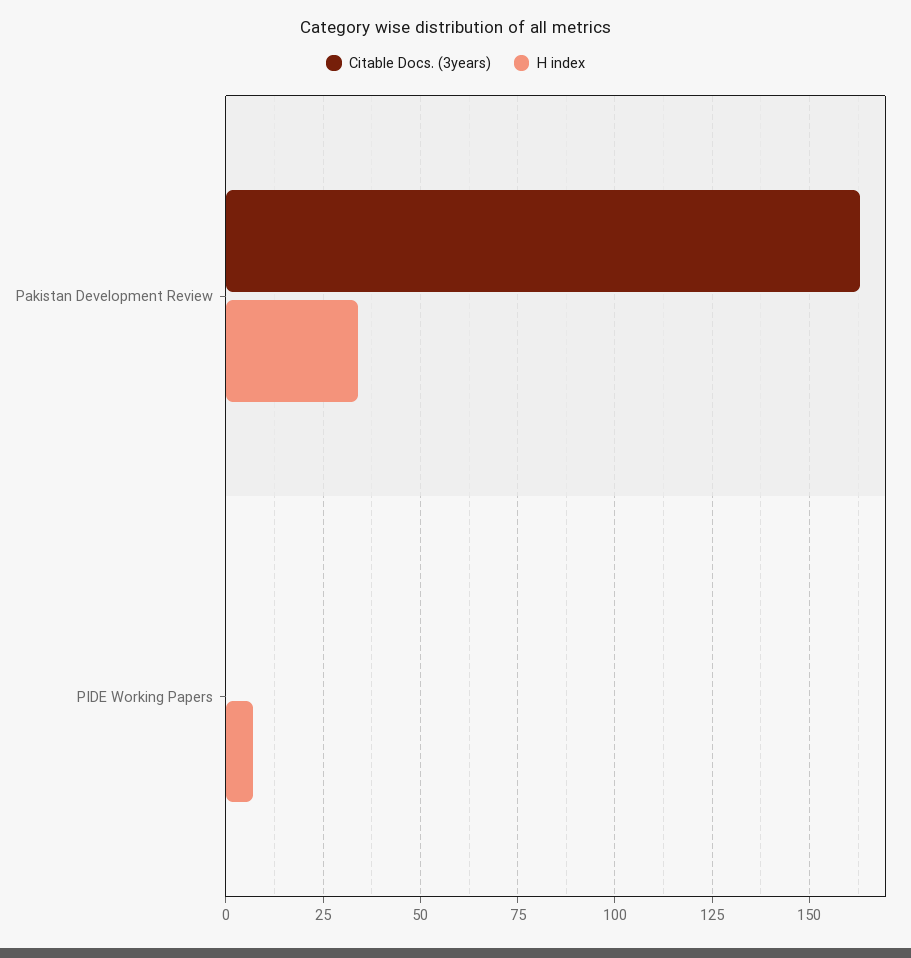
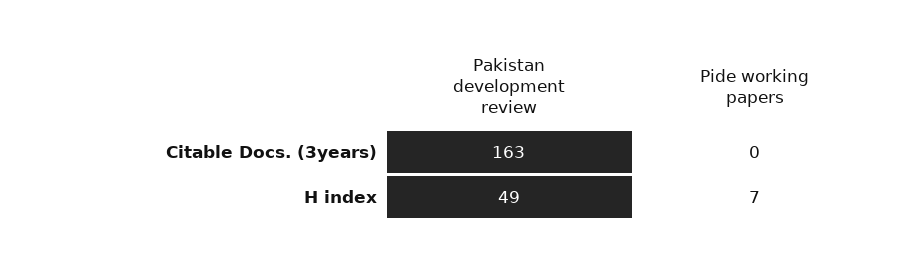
H index, Pakistan Development Review: 35 -> 49

